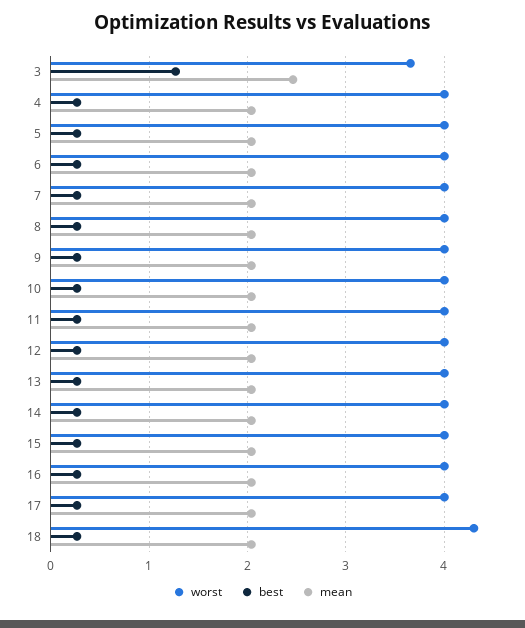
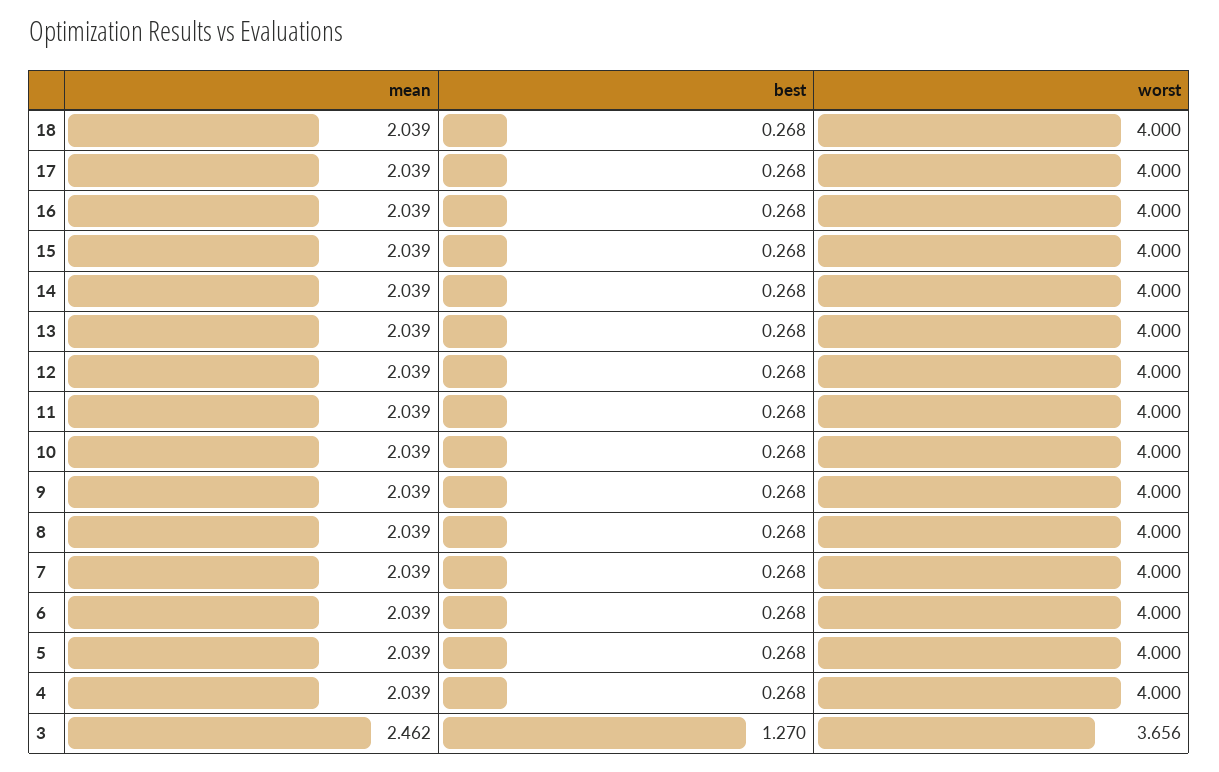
worst, 18: 4.3 -> 4

